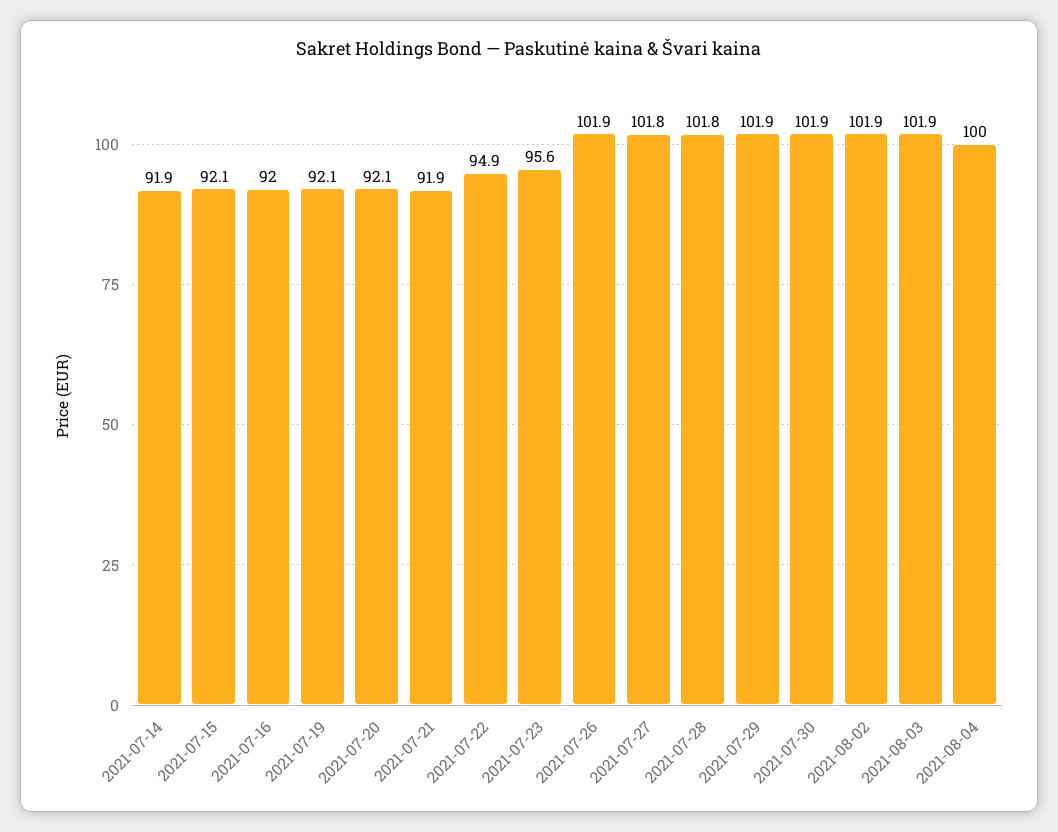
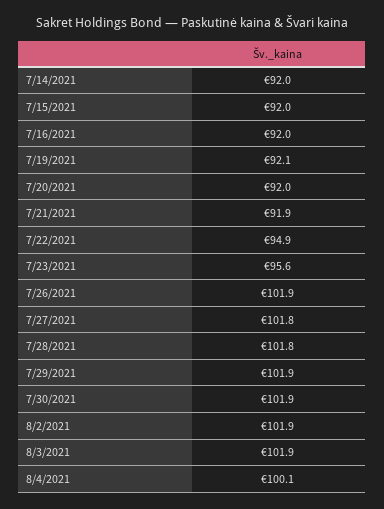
2021-07-14: 91.9 -> 92
2021-07-15: 92.1 -> 92
2021-07-20: 92.1 -> 92
2021-08-04: 100 -> 100.1

